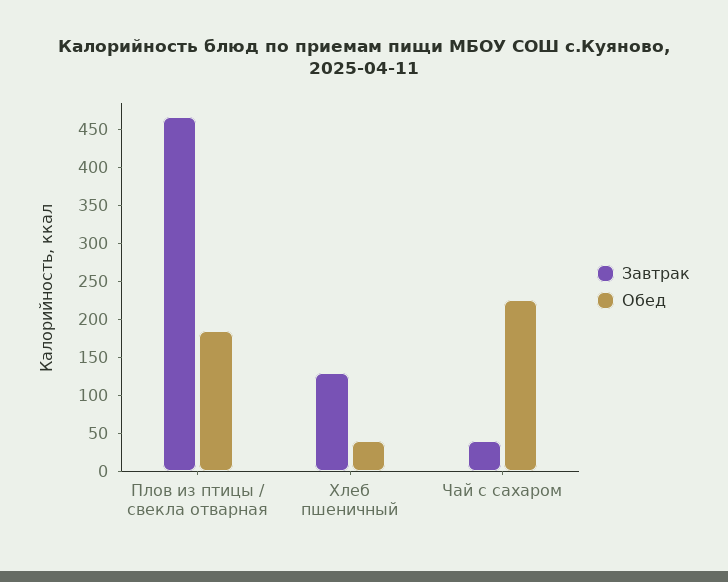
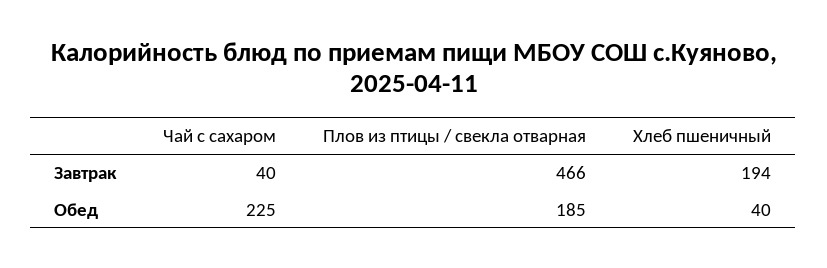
Завтрак, Хлеб пшеничный: 125 -> 194

